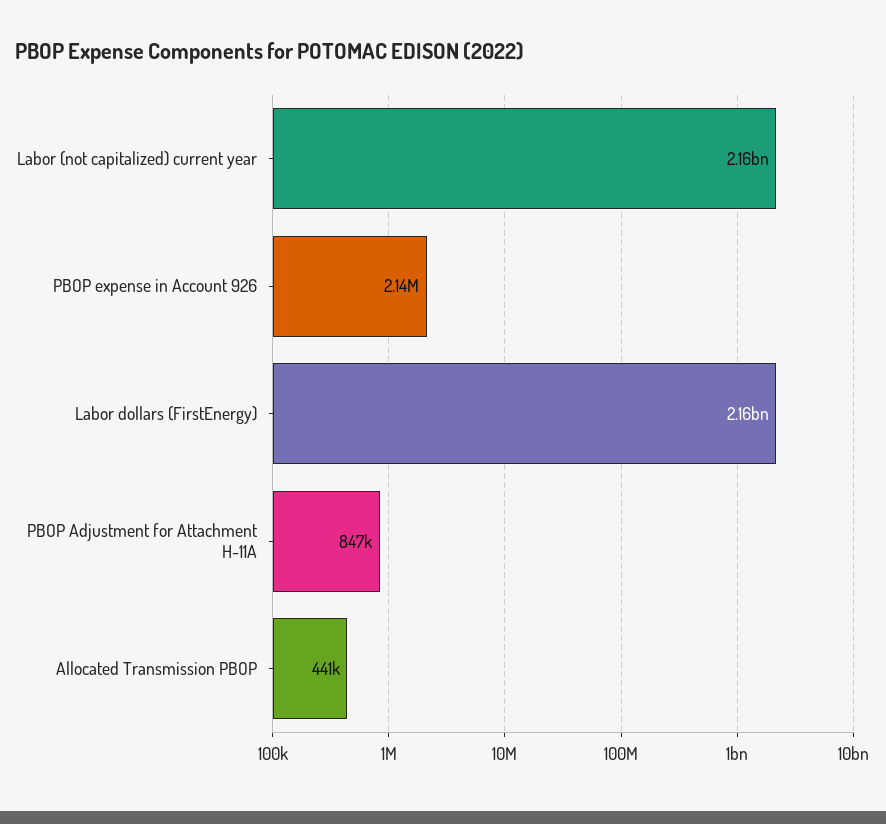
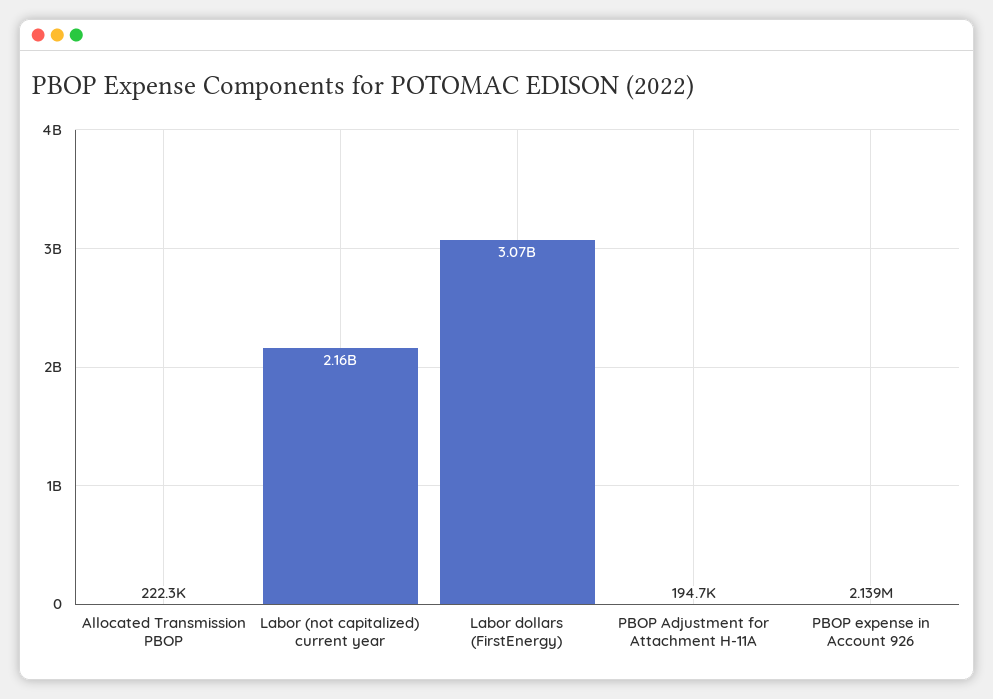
Labor dollars (FirstEnergy): 2160000000 -> 3070000000
PBOP Adjustment for Attachment H-11A: 847000 -> 194700
Allocated Transmission PBOP: 441000 -> 222300

